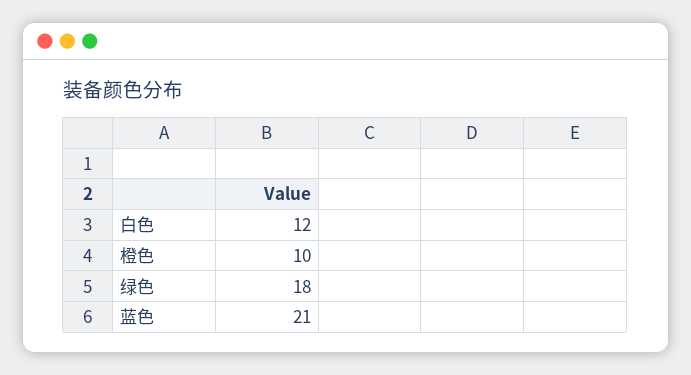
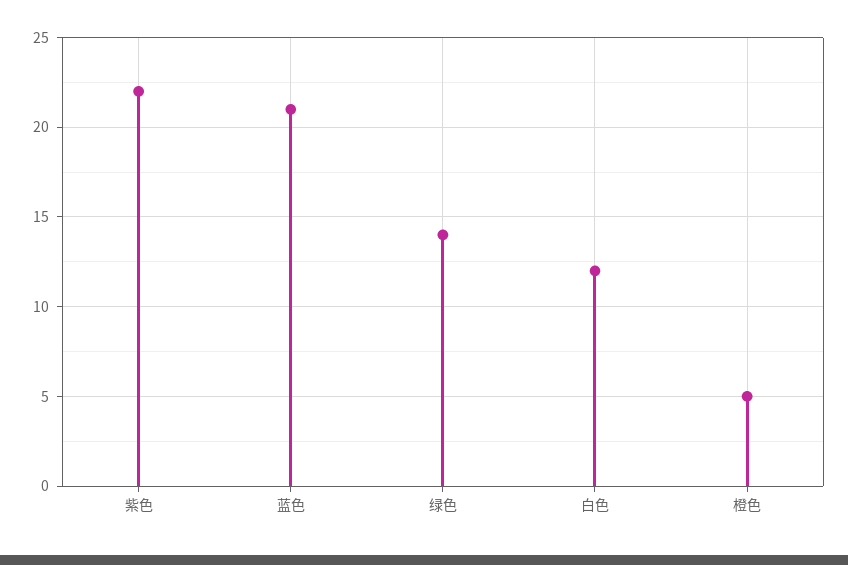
橙色: 10 -> 5
绿色: 18 -> 14
紫色: none -> 22

